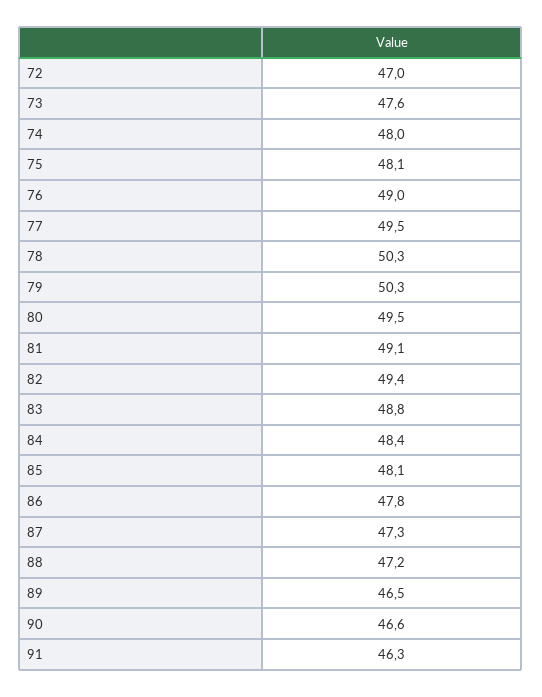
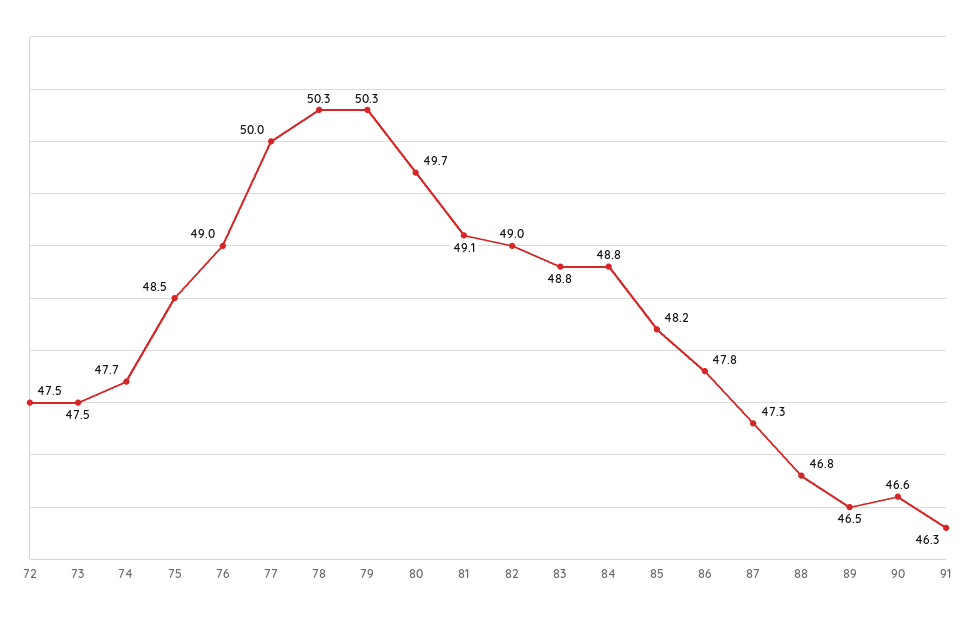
72: 47 -> 47.5
73: 47.6 -> 47.5
74: 48 -> 47.7
75: 48.1 -> 48.5
77: 49.5 -> 50
80: 49.5 -> 49.7
82: 49.4 -> 49
84: 48.4 -> 48.8
85: 48.1 -> 48.2
88: 47.2 -> 46.8

